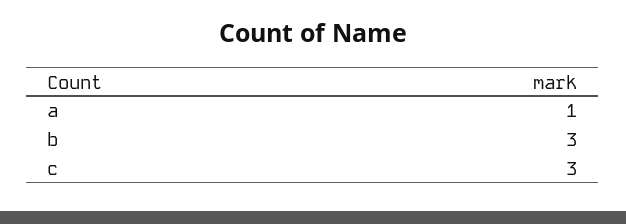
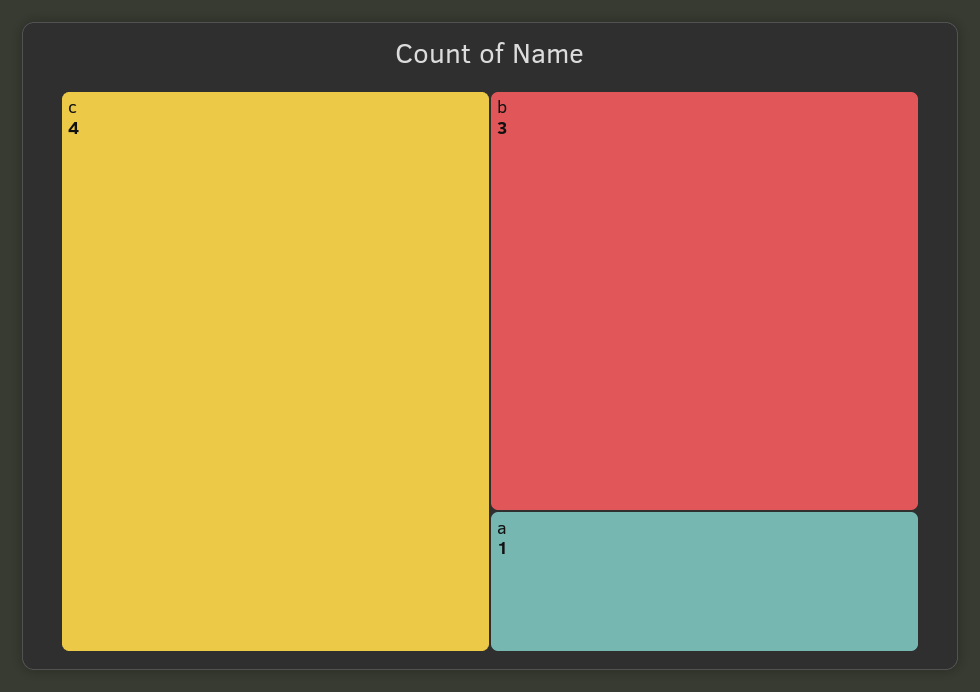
c: 3 -> 4

